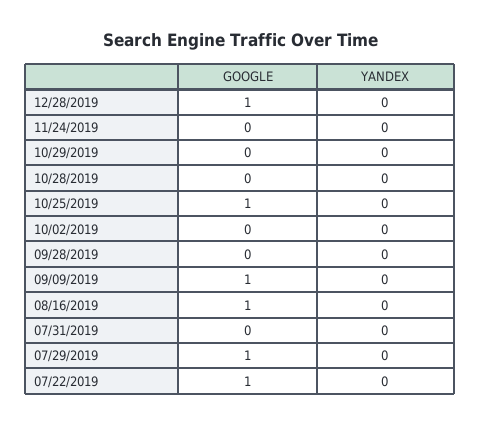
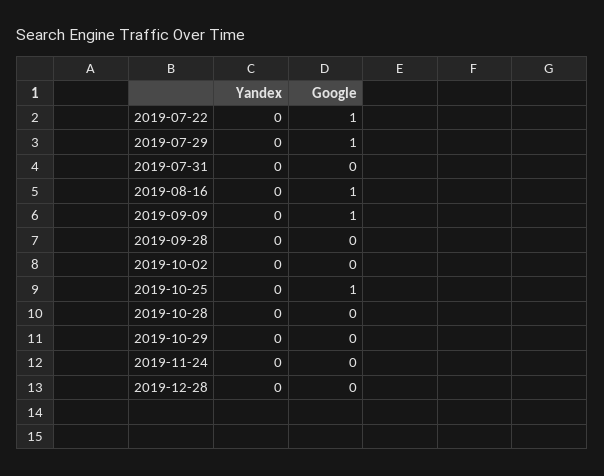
GOOGLE, 12/28/2019: 1 -> 0

